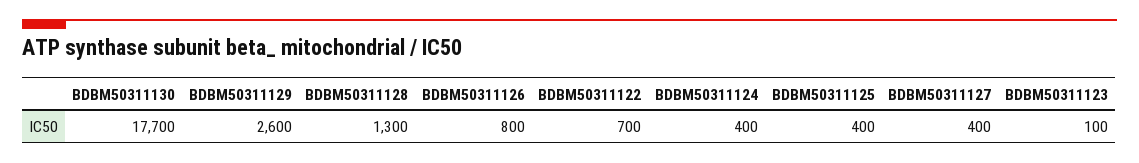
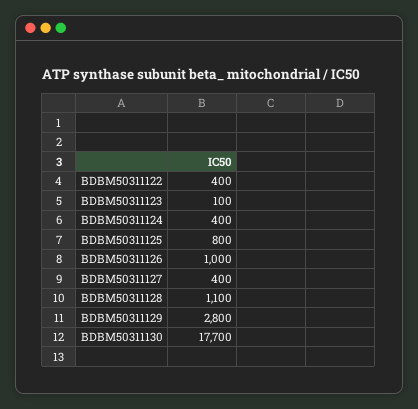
BDBM50311129: 2600 -> 2800
BDBM50311128: 1300 -> 1100
BDBM50311126: 800 -> 1000
BDBM50311122: 700 -> 400
BDBM50311125: 400 -> 800

